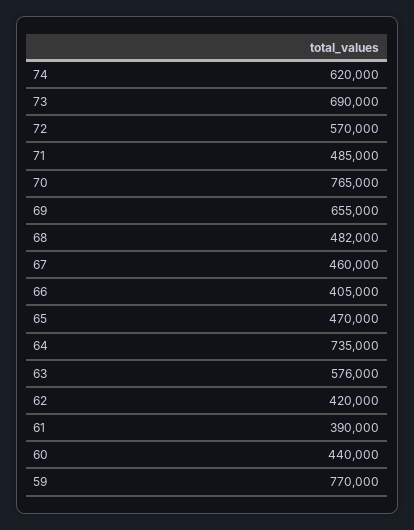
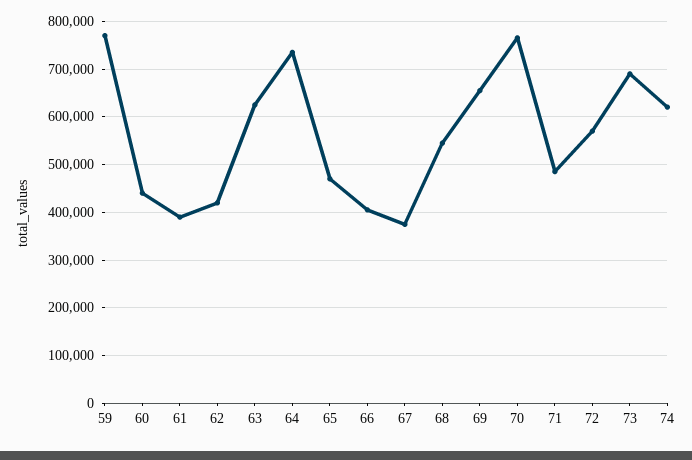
68: 482000 -> 540000
67: 460000 -> 380000
63: 576000 -> 620000

